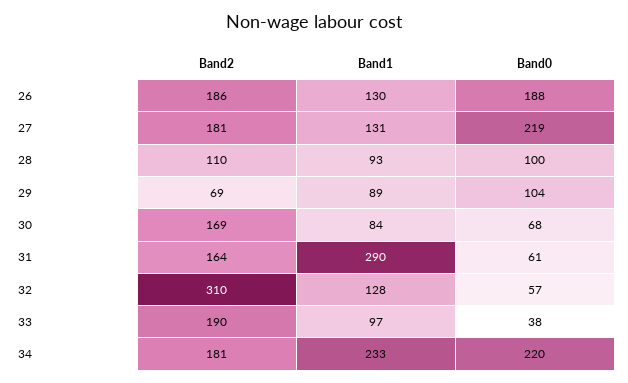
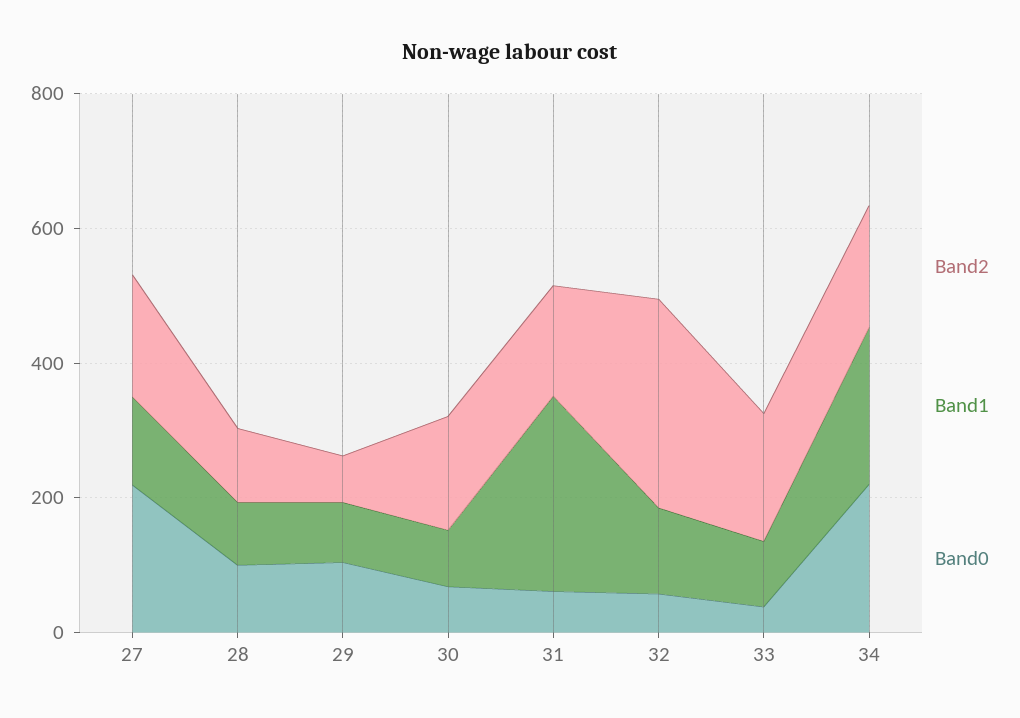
Band2, 26: 186 -> none
Band1, 26: 130 -> none
Band0, 26: 188 -> none

